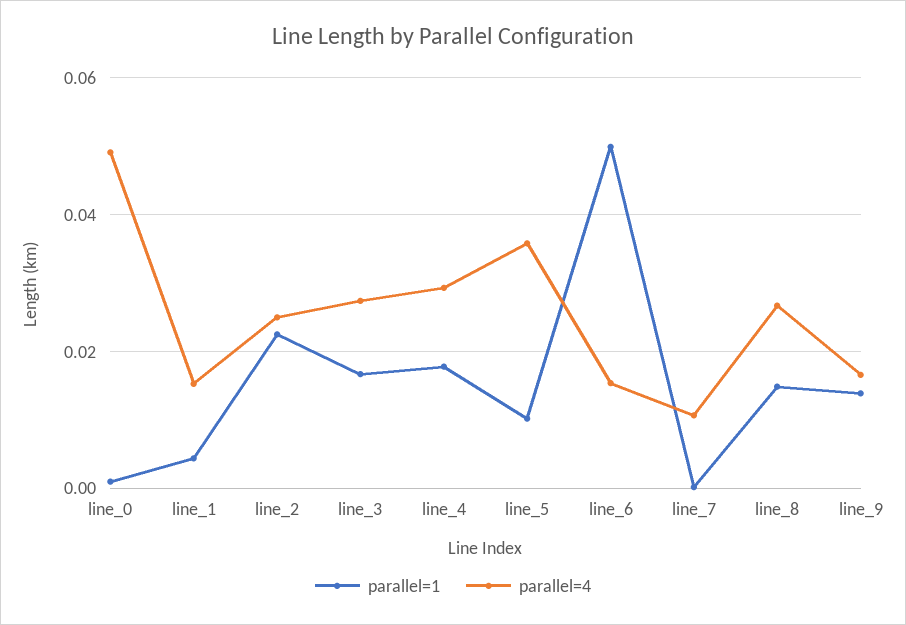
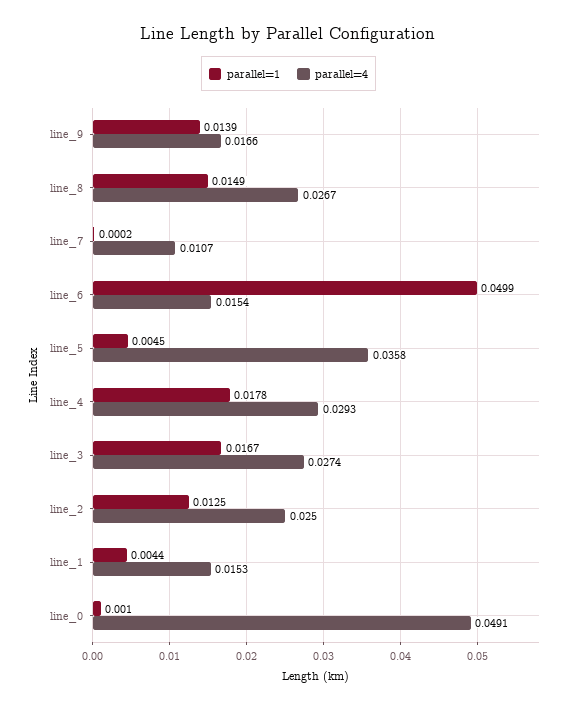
parallel=1, line_2: 0.022 -> 0.0125
parallel=1, line_5: 0.01 -> 0.0045

